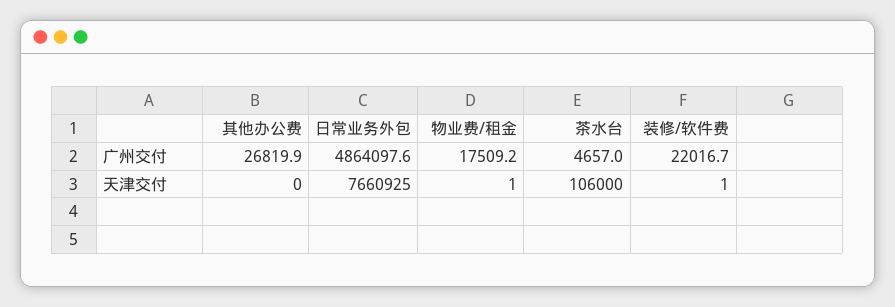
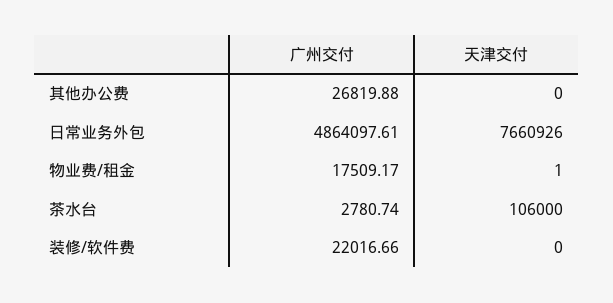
茶水台, 广州交付: 4657 -> 2780.74
日常业务外包, 天津交付: 7660925 -> 7660926
装修/软件费, 天津交付: 1 -> 0

